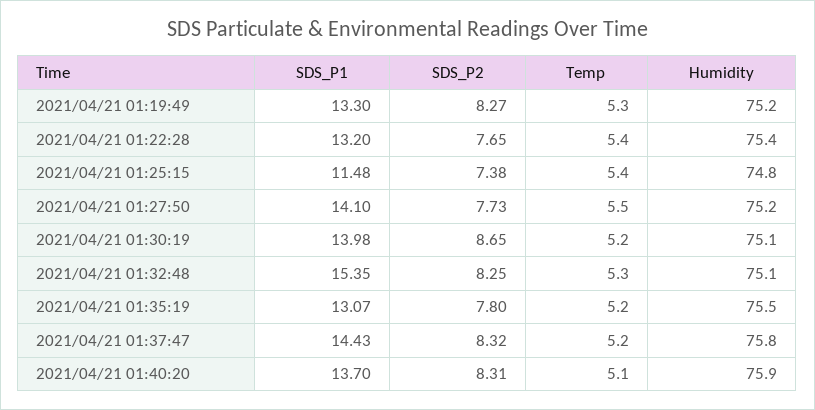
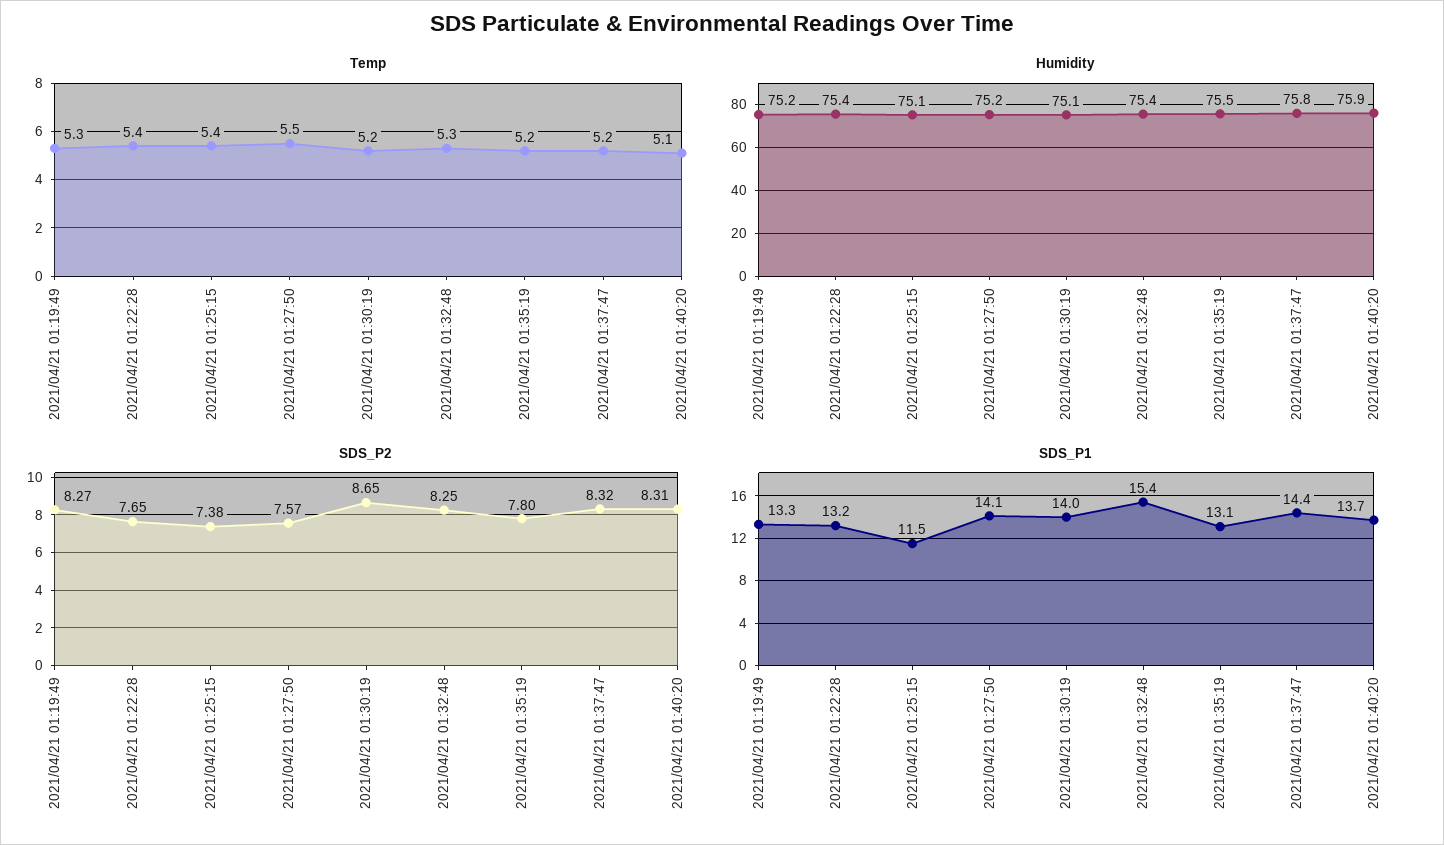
Humidity, 2021/04/21 01:25:15: 74.8 -> 75.1
SDS_P2, 2021/04/21 01:27:50: 7.73 -> 7.57
Humidity, 2021/04/21 01:32:48: 75.1 -> 75.4

